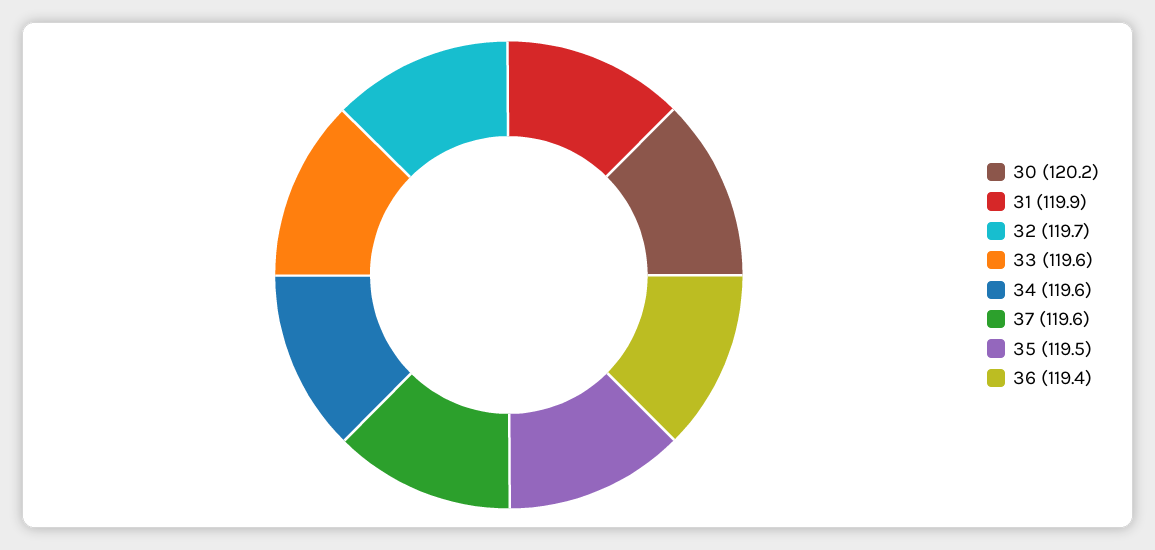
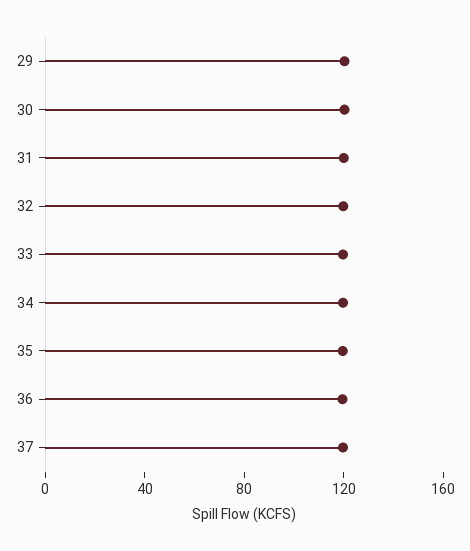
29: none -> 120

